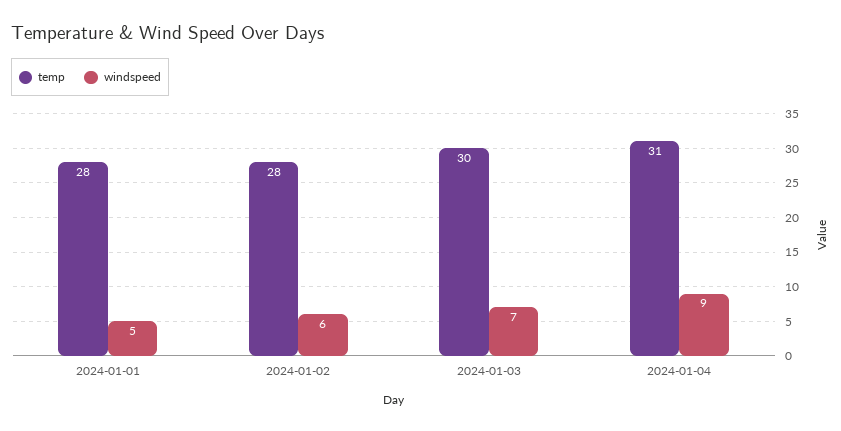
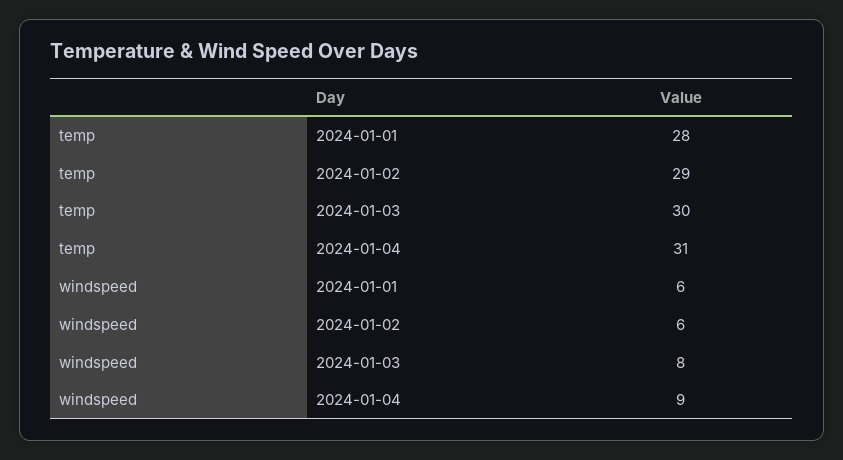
windspeed, 2024-01-01: 5 -> 6
temp, 2024-01-02: 28 -> 29
windspeed, 2024-01-03: 7 -> 8

